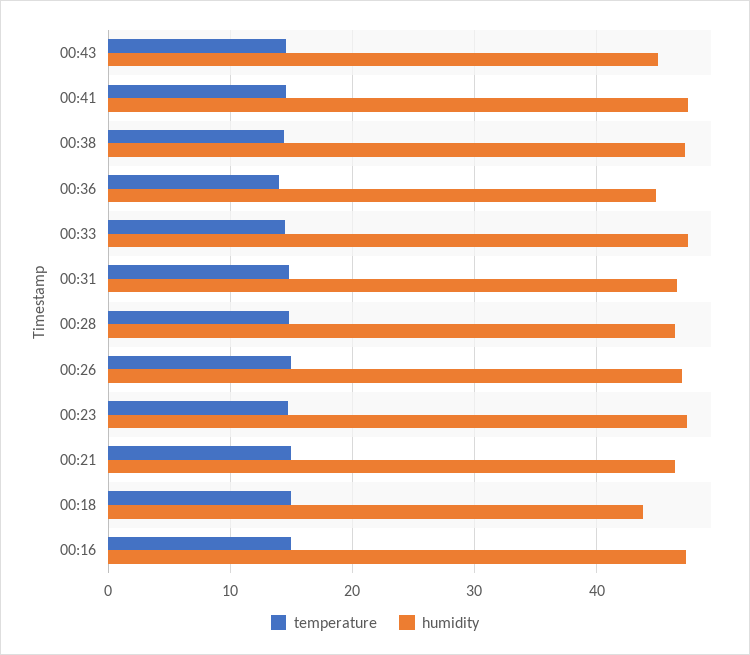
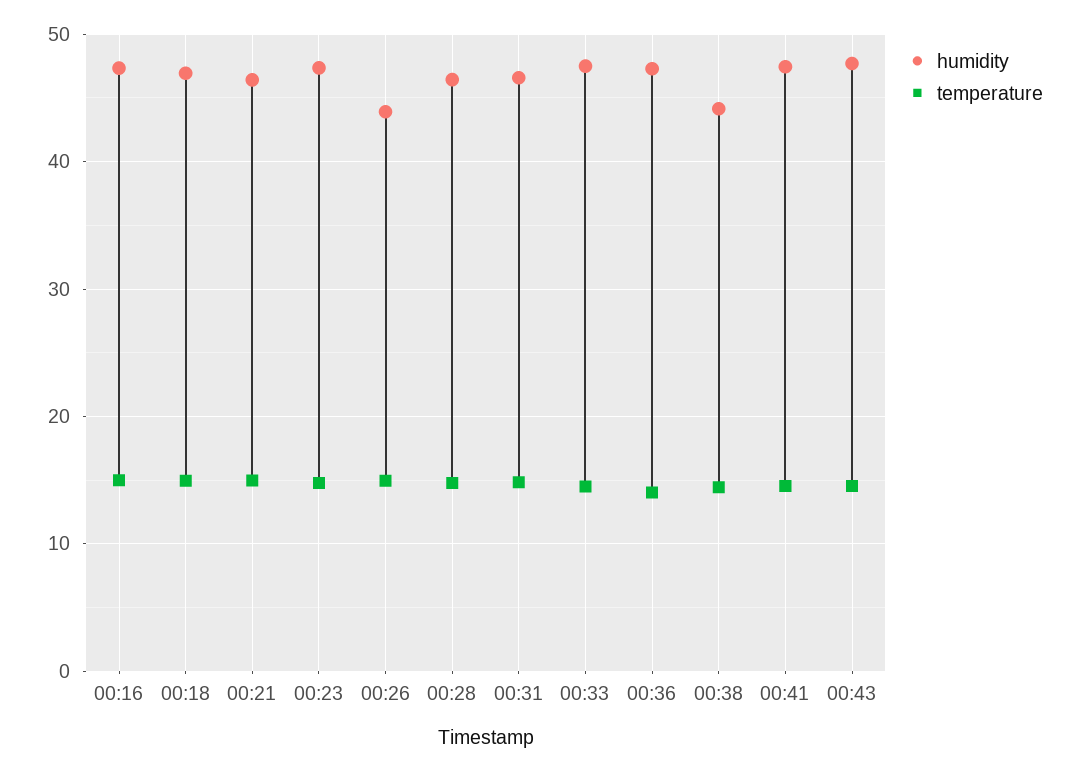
humidity, 00:43: 45 -> 48
humidity, 00:38: 47 -> 44
humidity, 00:36: 45 -> 47
humidity, 00:26: 47 -> 44
humidity, 00:18: 44 -> 47

